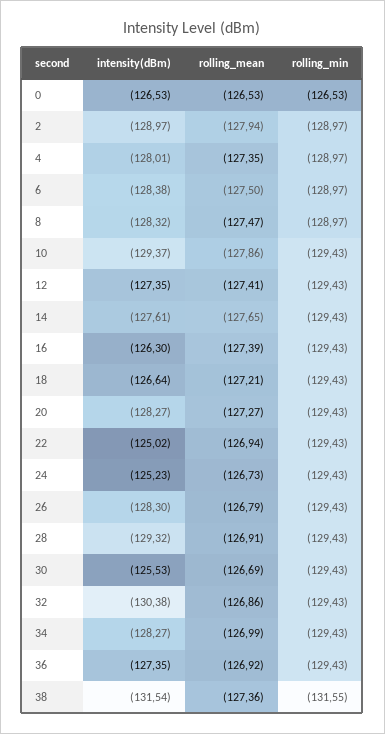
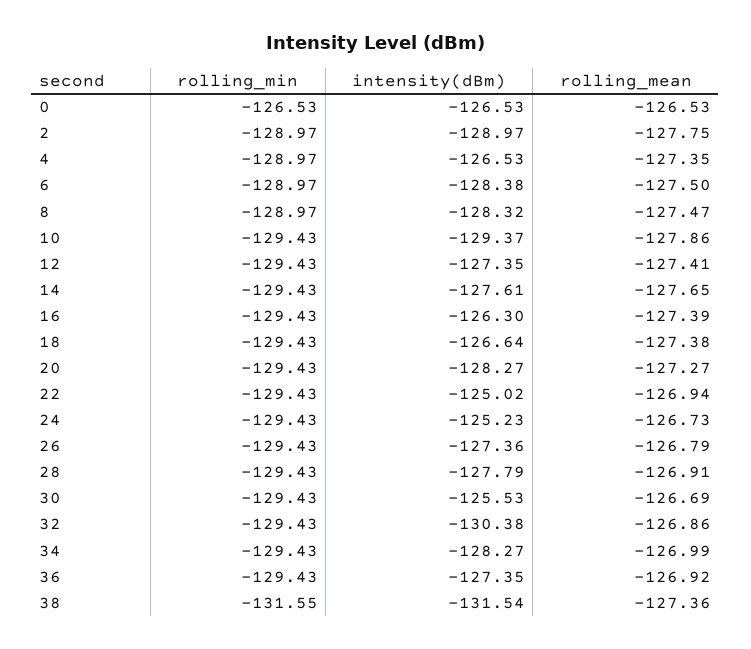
rolling_mean, 2: -127.94 -> -127.75
intensity(dBm), 4: -128.01 -> -126.53
rolling_mean, 18: -127.21 -> -127.38
intensity(dBm), 26: -128.3 -> -127.36
intensity(dBm), 28: -129.32 -> -127.79

